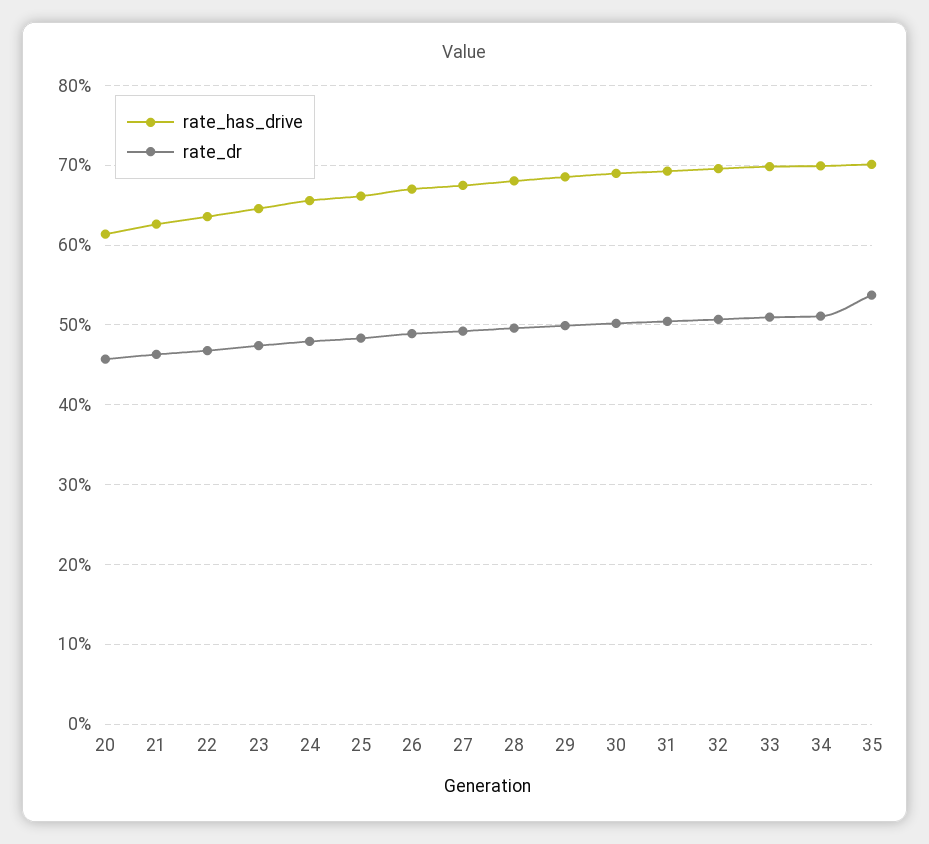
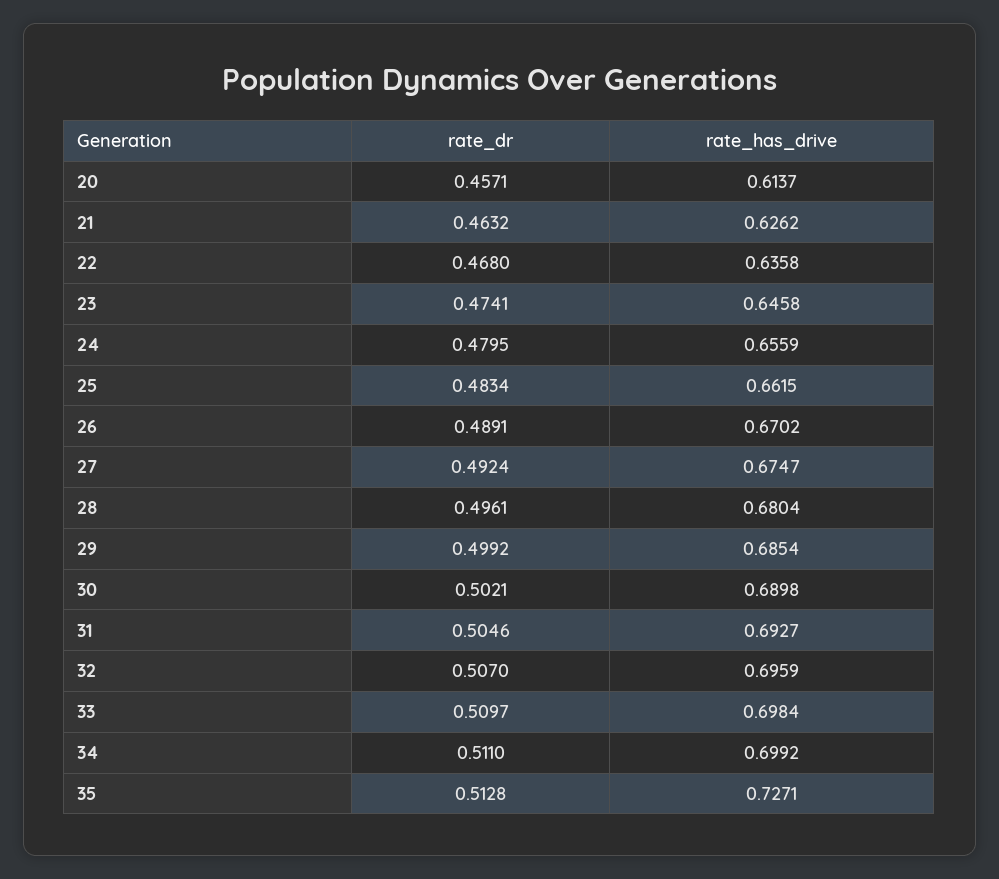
rate_has_drive, 35: 0.7 -> 0.7271
rate_dr, 35: 0.54 -> 0.5128

